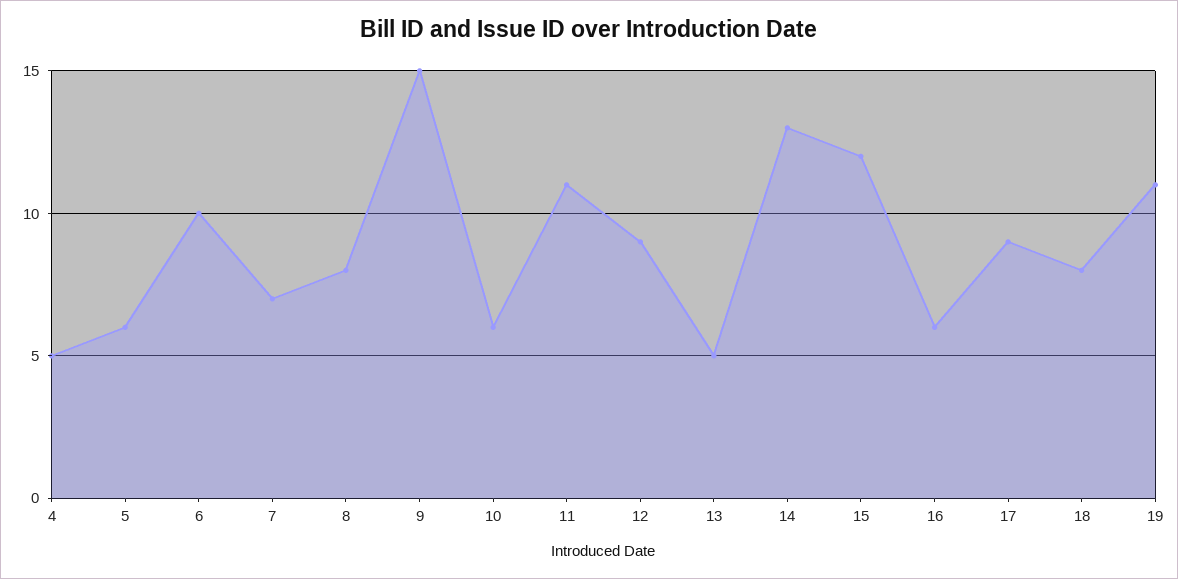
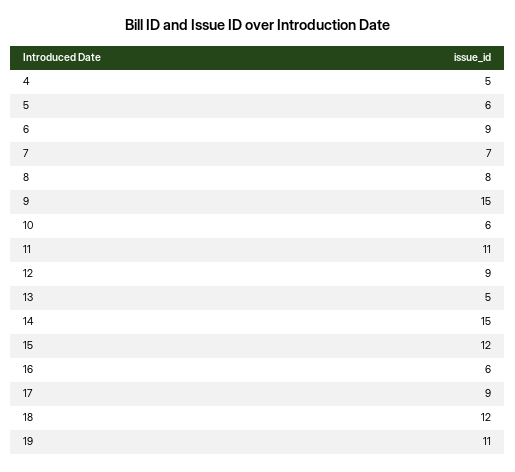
6: 10 -> 9
14: 13 -> 15
18: 8 -> 12

